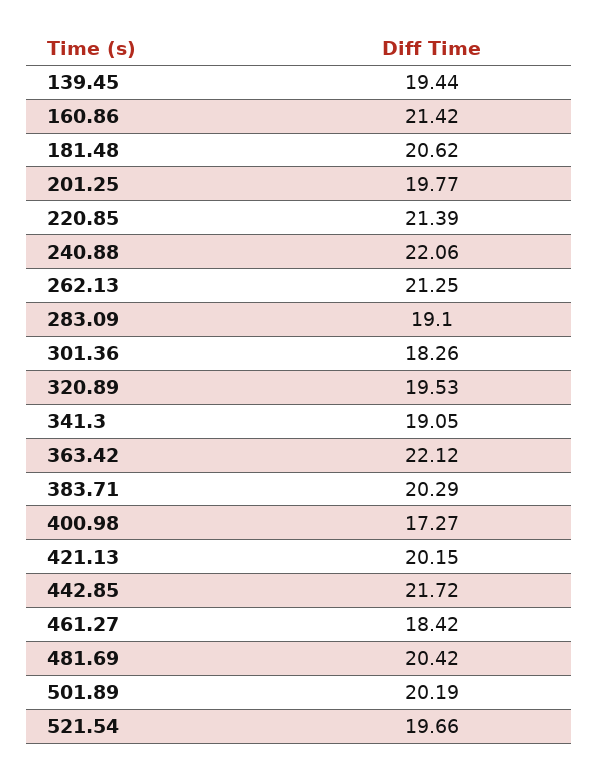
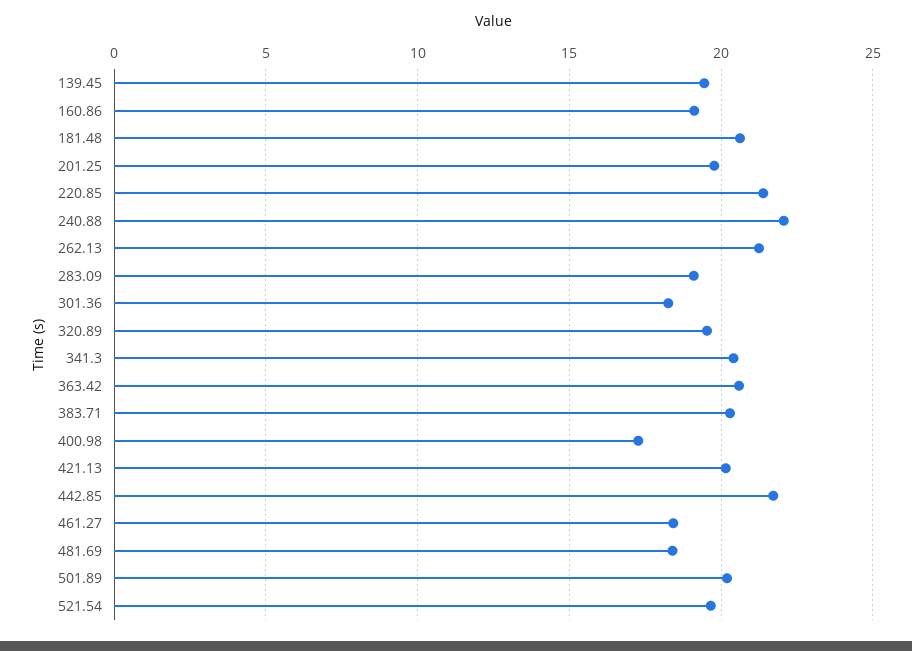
160.86: 21.42 -> 19
341.3: 19.05 -> 20.5
363.42: 22.12 -> 20.5
481.69: 20.42 -> 18.5

